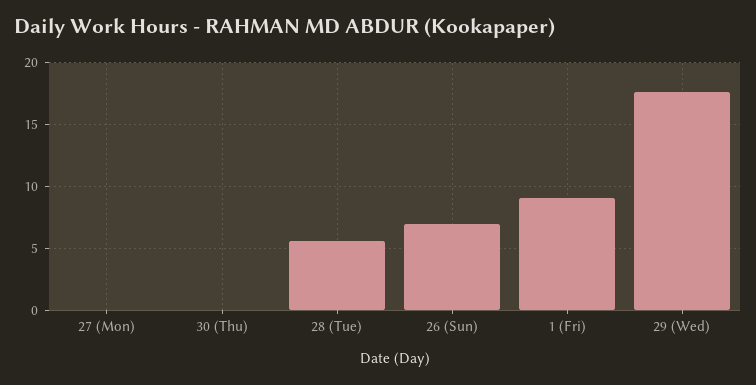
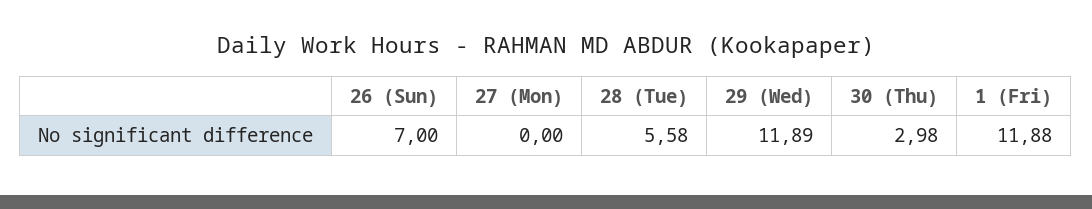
30 (Thu): 0 -> 2.98
1 (Fri): 9 -> 11.88
29 (Wed): 17.5 -> 11.89

